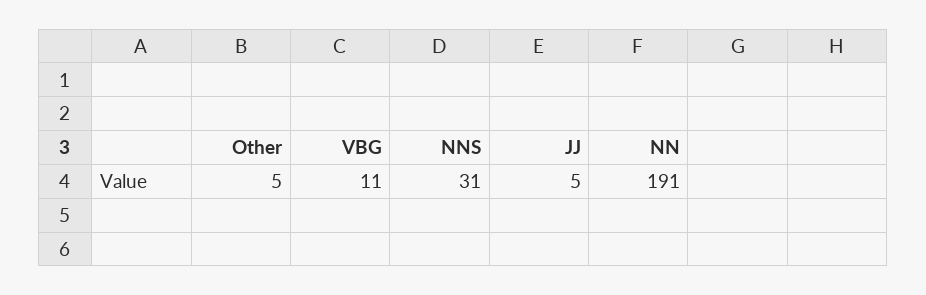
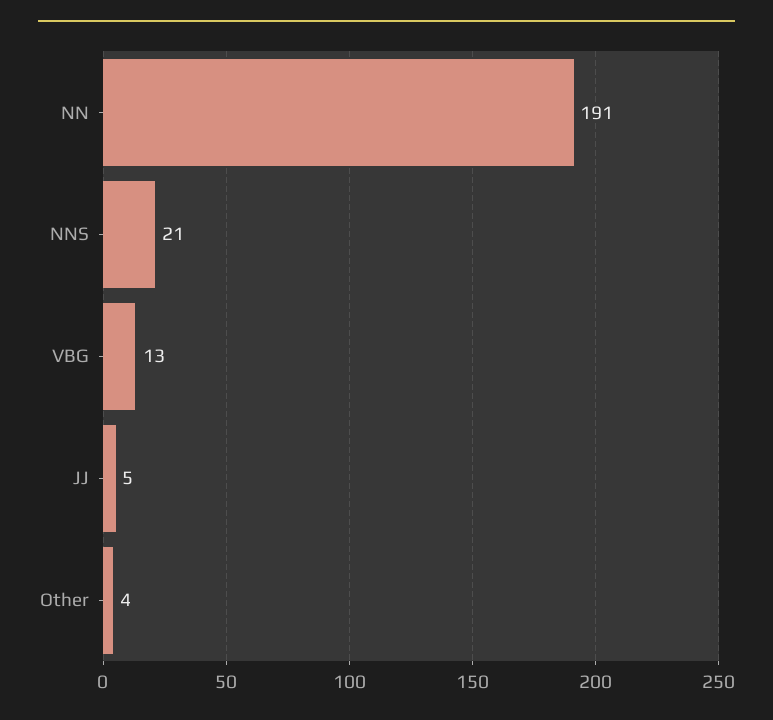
Other: 5 -> 4
VBG: 11 -> 13
NNS: 31 -> 21

